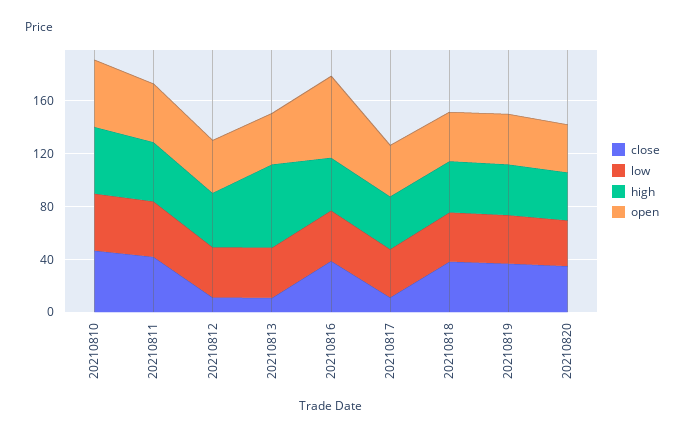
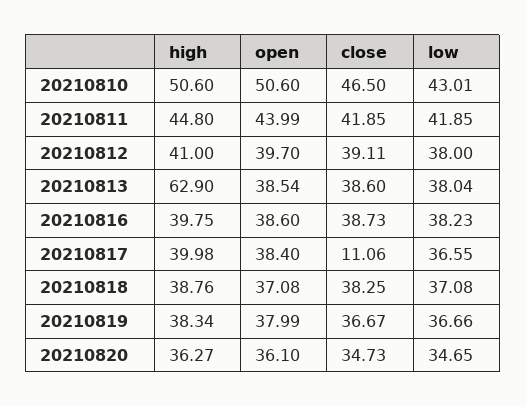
close, 20210812: 10 -> 39.11
close, 20210813: 10 -> 38.6
open, 20210816: 60 -> 38.6

